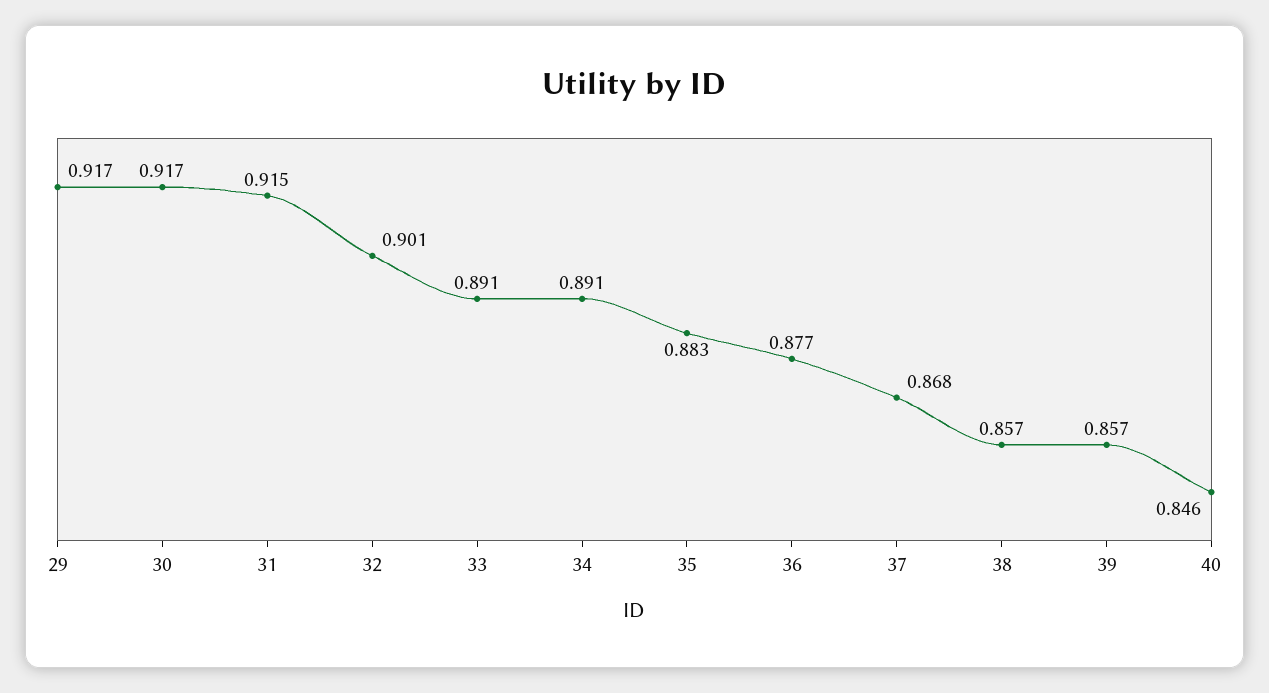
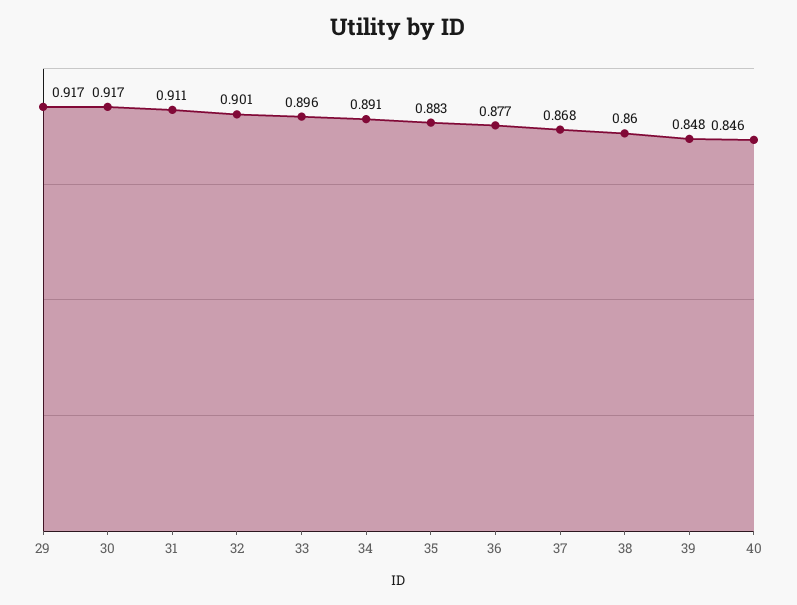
31: 0.915 -> 0.911
33: 0.891 -> 0.896
38: 0.857 -> 0.86
39: 0.857 -> 0.848

